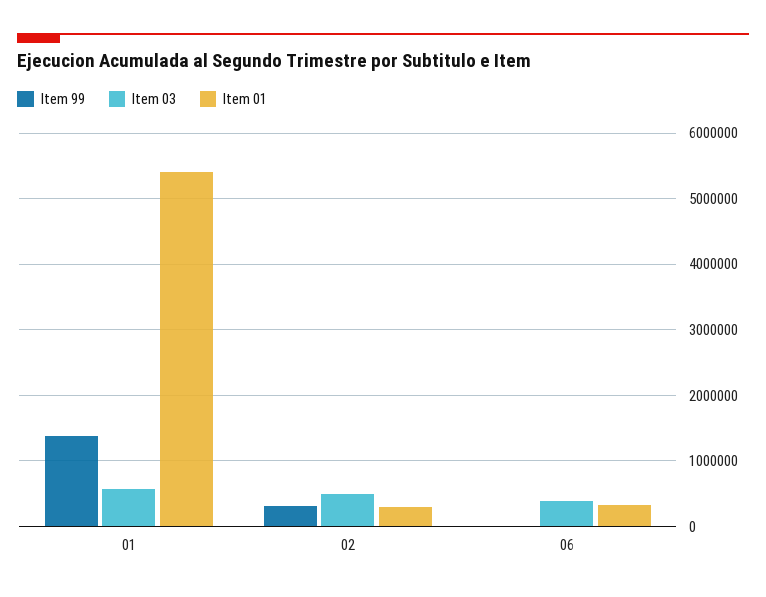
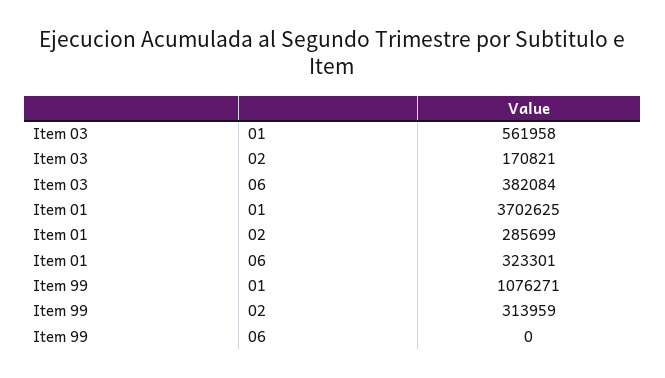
Item 99, 01: 1400000 -> 1076271
Item 01, 01: 5400000 -> 3702625
Item 03, 02: 500000 -> 170821

